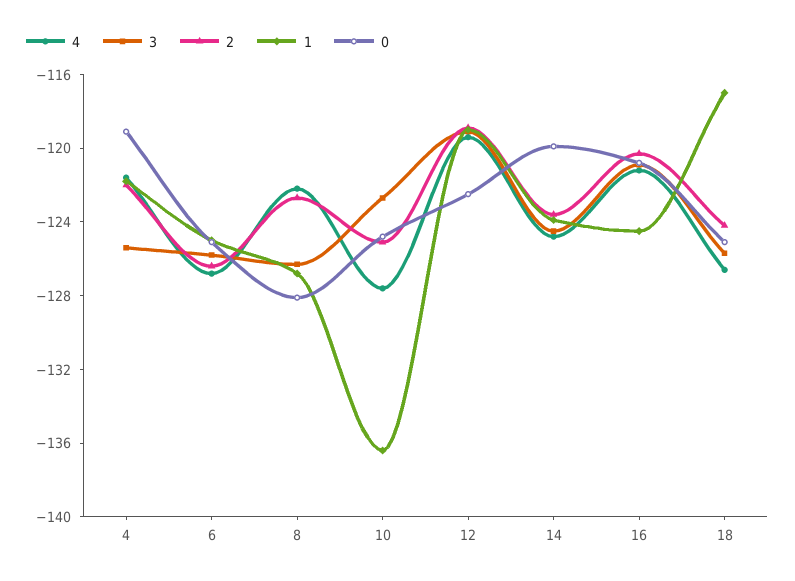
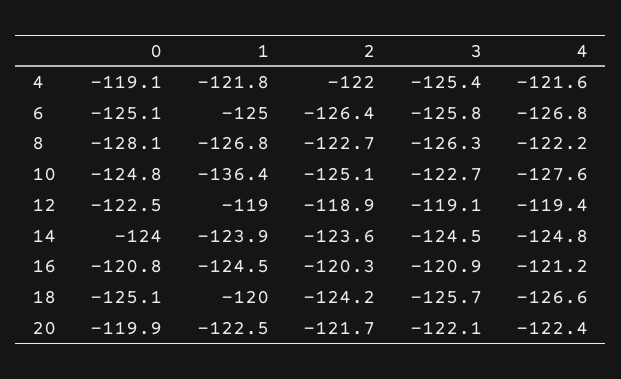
0, 14: -120 -> -124
1, 18: -117 -> -120
0, 20: none -> -119.9
1, 20: none -> -122.5
2, 20: none -> -121.7
3, 20: none -> -122.1
4, 20: none -> -122.4

